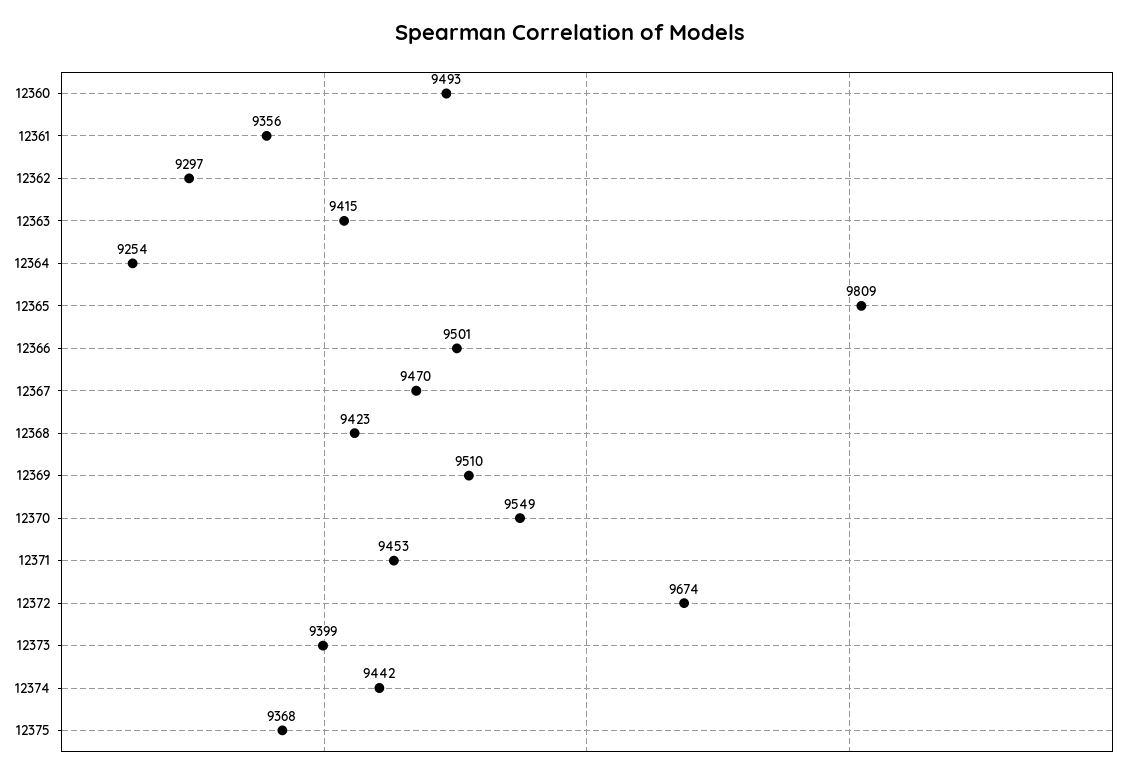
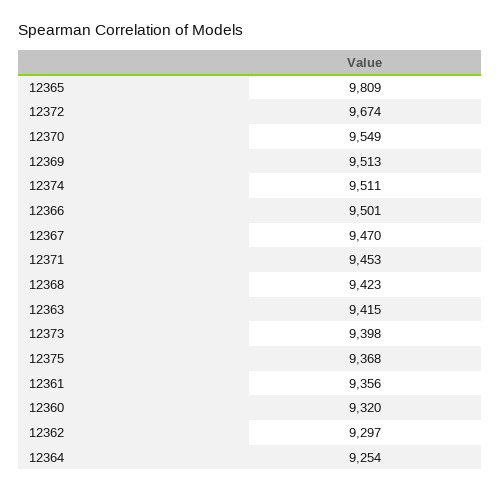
12360: 9493 -> 9320
12369: 9510 -> 9513
12373: 9399 -> 9398
12374: 9442 -> 9511

